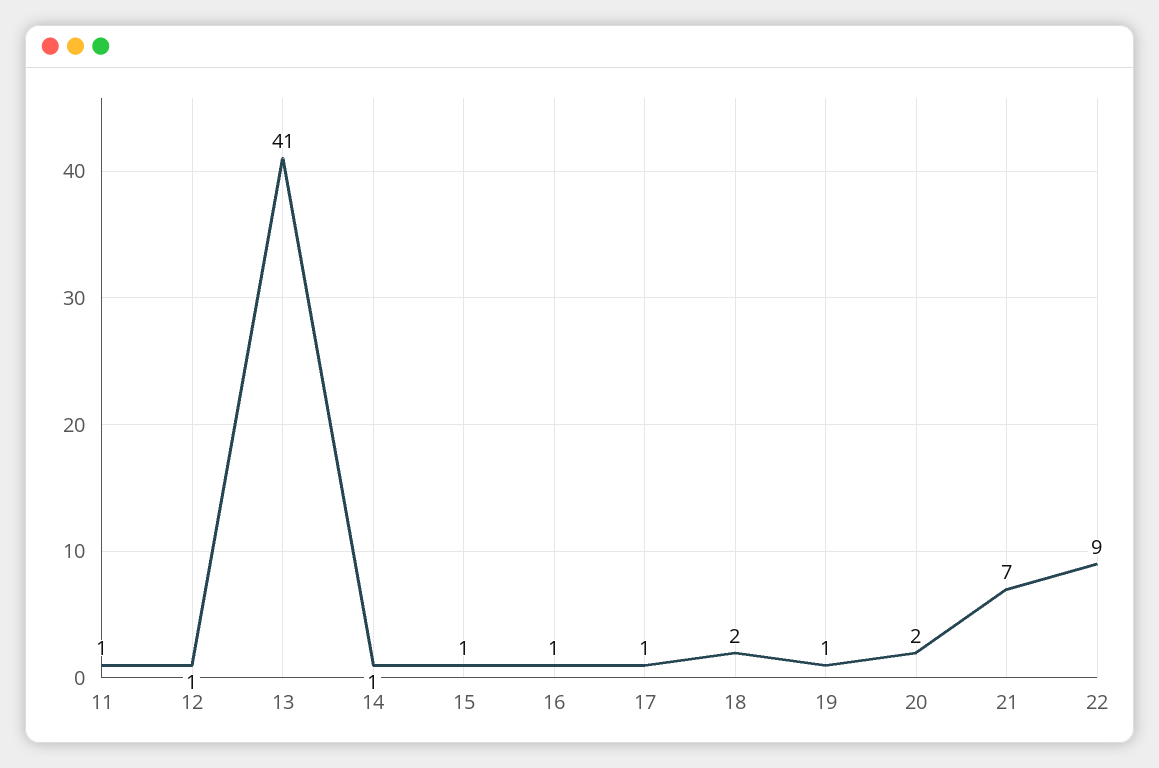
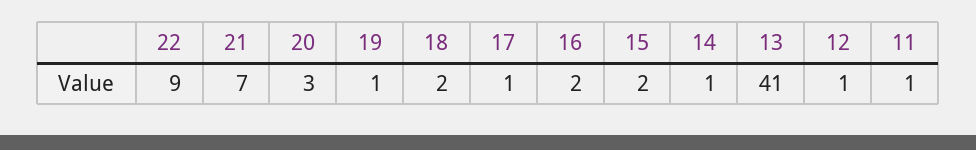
15: 1 -> 2
16: 1 -> 2
20: 2 -> 3

